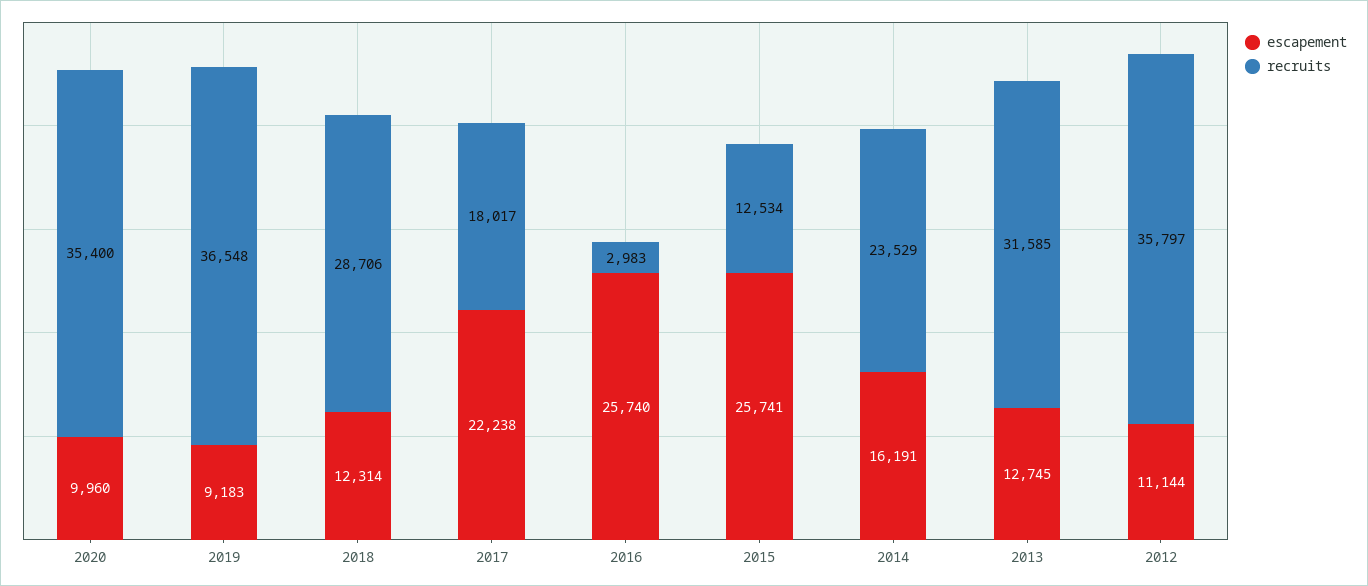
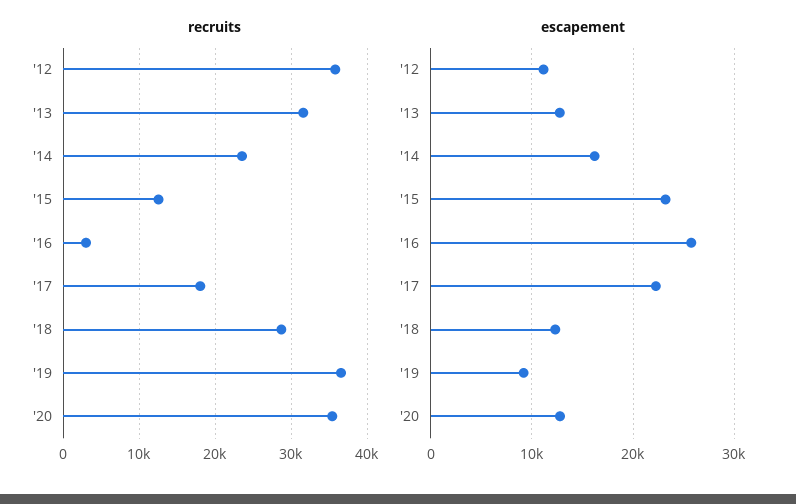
escapement, 2020: 9960 -> 13000
escapement, 2015: 25741 -> 23000

